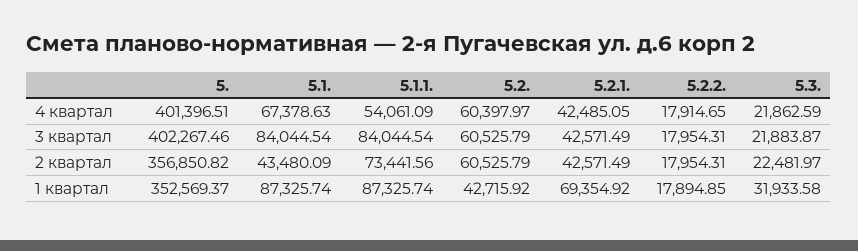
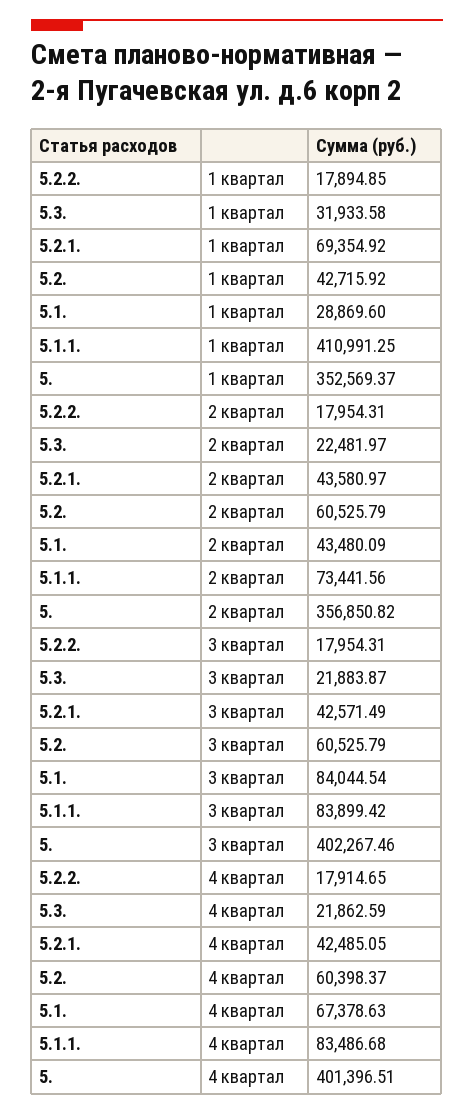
5.1.1., 4 квартал: 54061.09 -> 83486.68
5.2., 4 квартал: 60397.97 -> 60398.37
5.1.1., 3 квартал: 84044.54 -> 83899.42
5.2.1., 2 квартал: 42571.49 -> 43580.97
5.1., 1 квартал: 87325.74 -> 28869.6
5.1.1., 1 квартал: 87325.74 -> 410991.25

